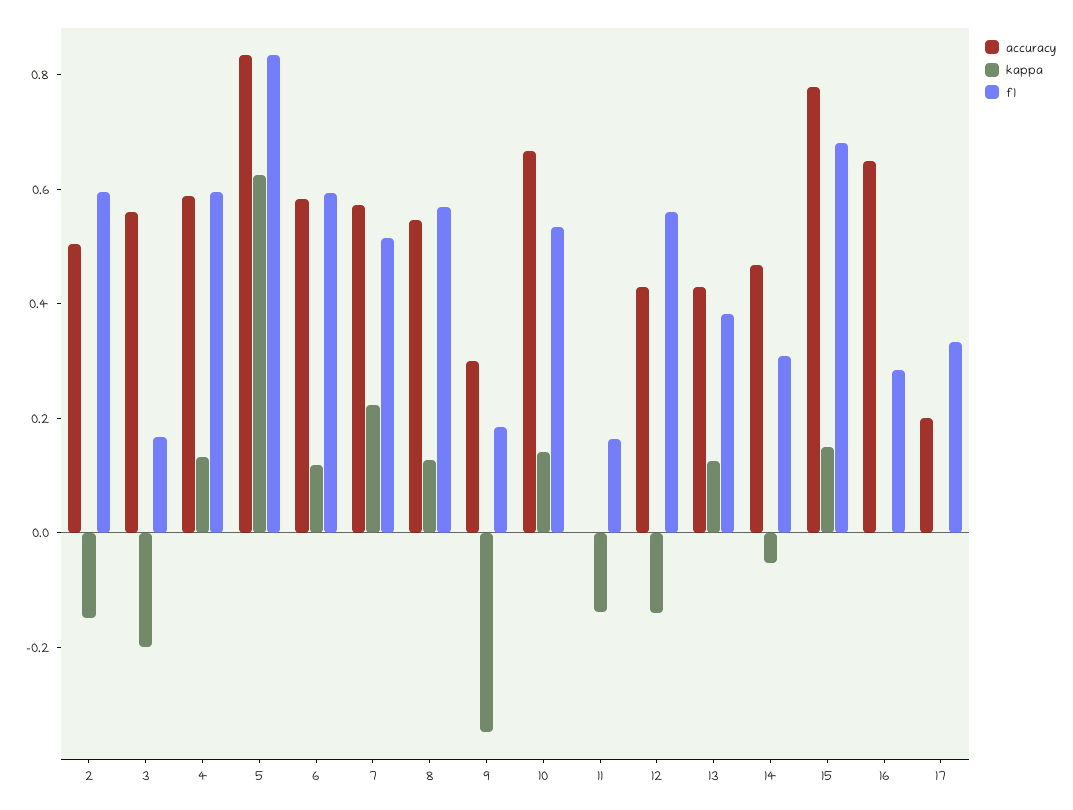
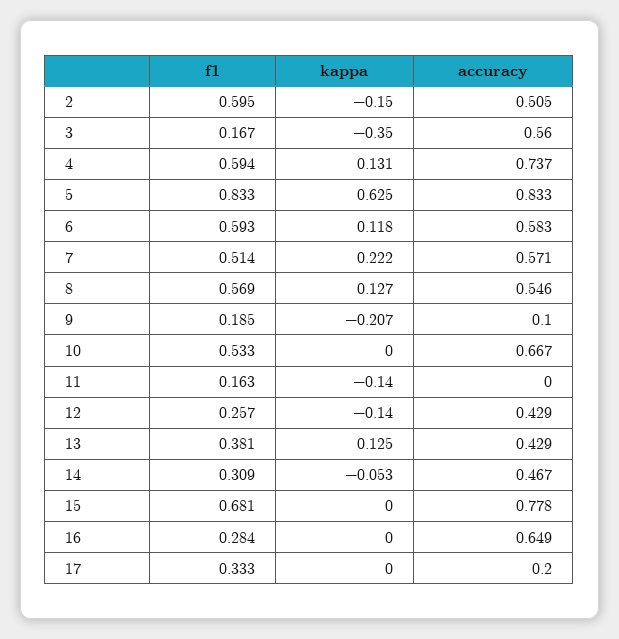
kappa, 3: -0.2 -> -0.35
accuracy, 4: 0.6 -> 0.737
accuracy, 9: 0.3 -> 0.1
kappa, 9: -0.35 -> -0.207
kappa, 10: 0.15 -> 0
f1, 12: 0.55 -> 0.257
kappa, 15: 0.15 -> 0

